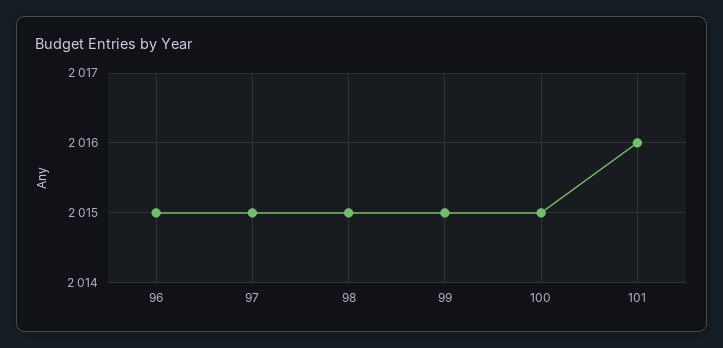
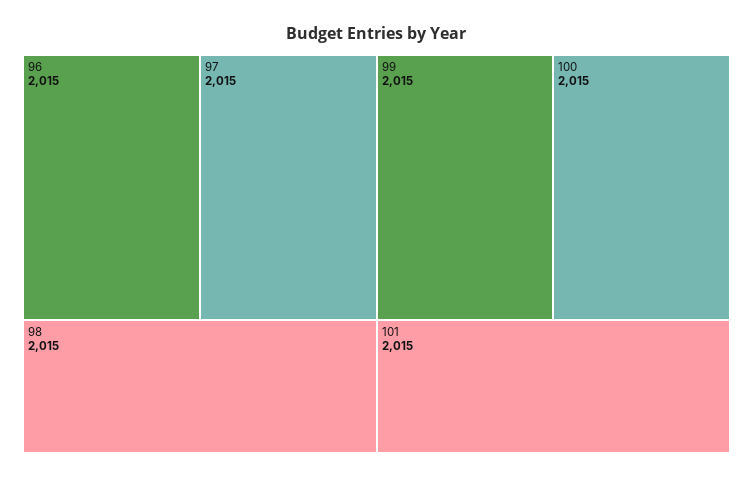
101: 2016 -> 2015

